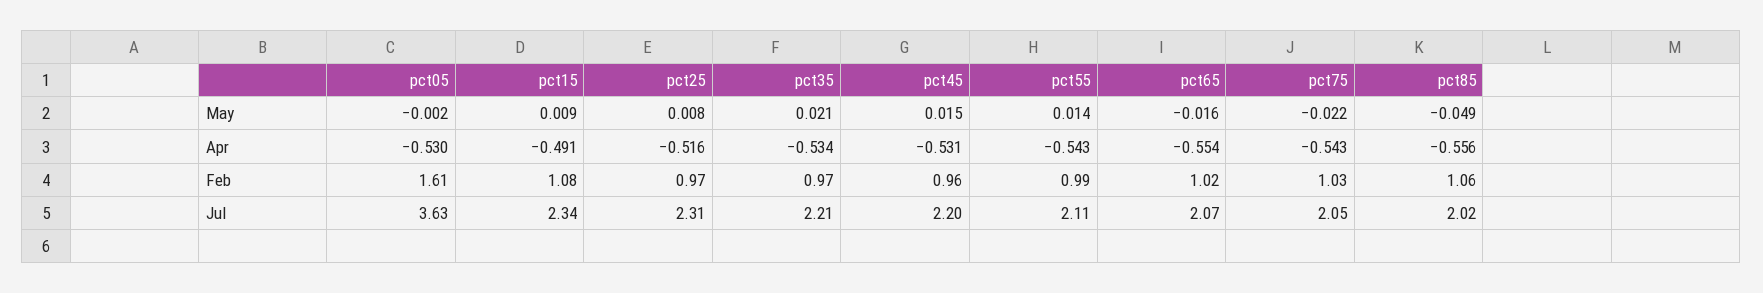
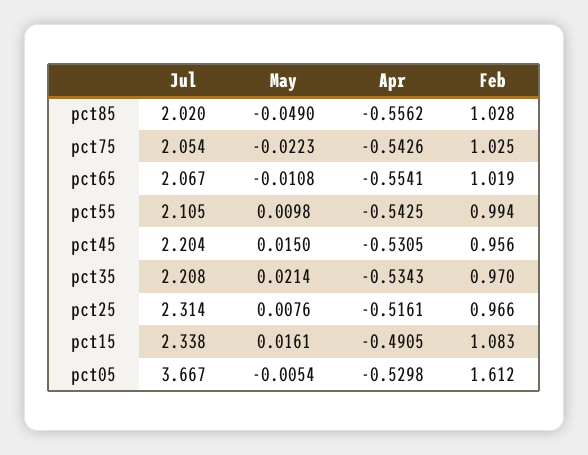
pct05, May: -0.002 -> -0.0054
pct15, May: 0.009 -> 0.0161
pct55, May: 0.014 -> 0.0098
pct65, May: -0.016 -> -0.0108
pct85, Feb: 1.06 -> 1.028
pct05, Jul: 3.63 -> 3.667

